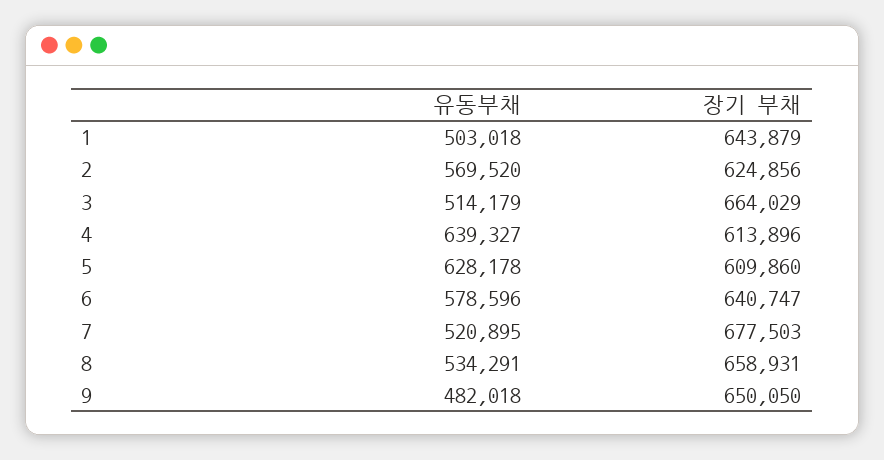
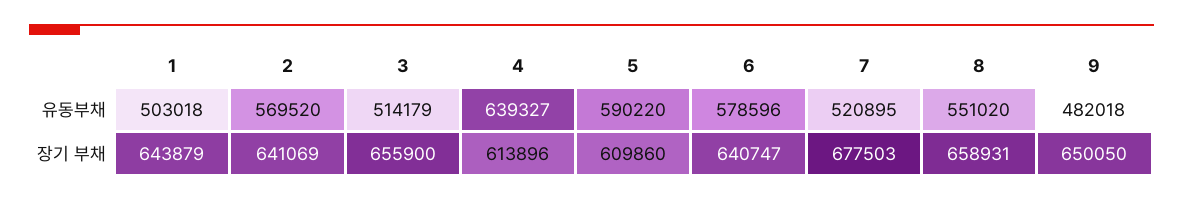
장기 부채, 2: 624856 -> 641069
장기 부채, 3: 664029 -> 655900
유동부채, 5: 628178 -> 590220
유동부채, 8: 534291 -> 551020

